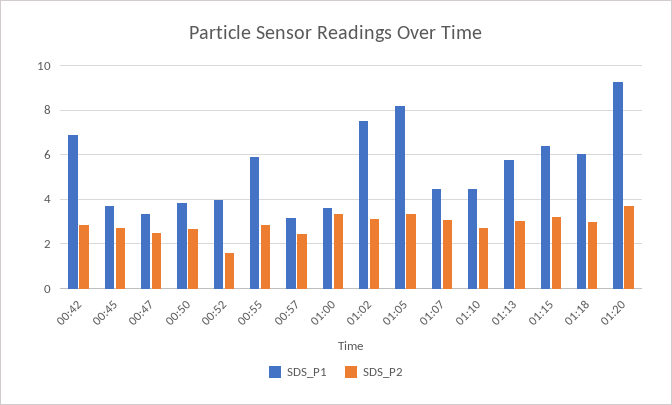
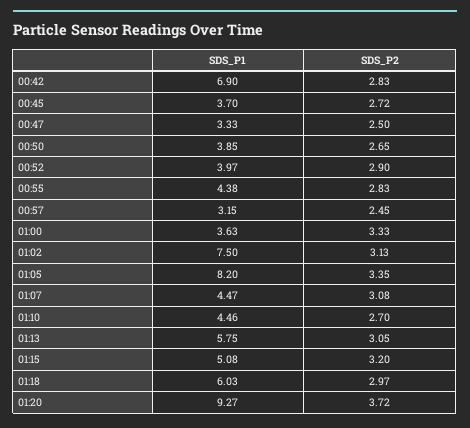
SDS_P2, 00:52: 1.5 -> 2.9
SDS_P1, 00:55: 6 -> 4.38
SDS_P1, 01:15: 6.5 -> 5.08

